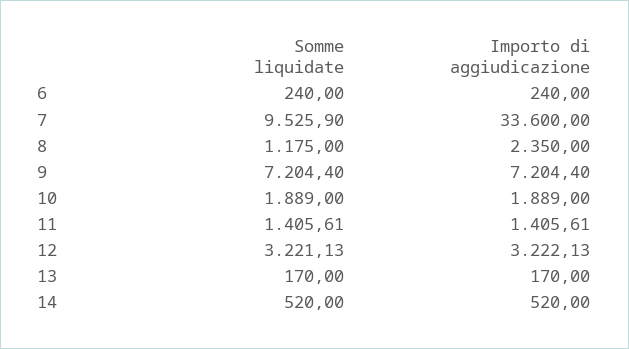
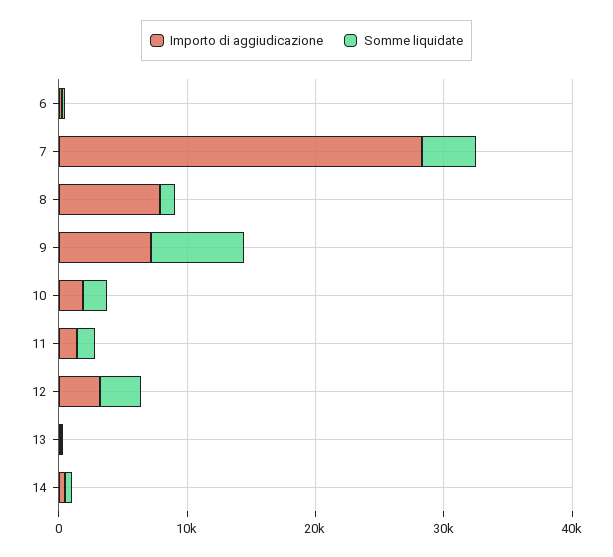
Somme liquidate, 7: 9525.9 -> 4000
Importo di aggiudicazione, 7: 33600 -> 28000
Importo di aggiudicazione, 8: 2350 -> 8000

